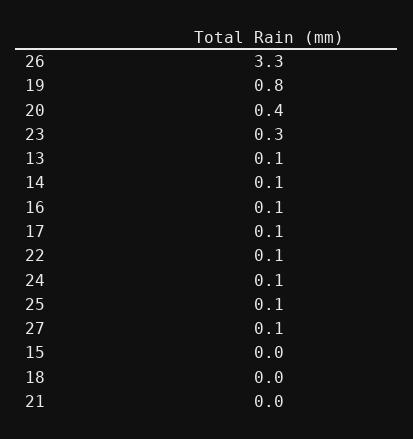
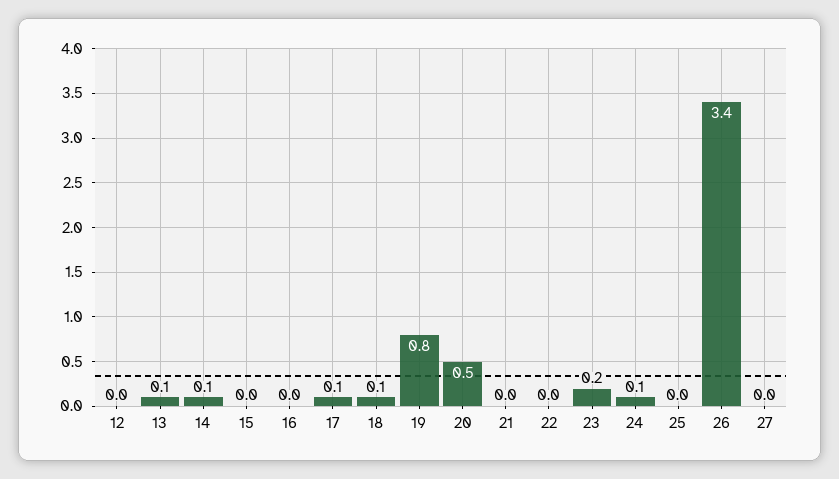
26: 3.3 -> 3.4
20: 0.4 -> 0.5
23: 0.3 -> 0.2
16: 0.1 -> 0
22: 0.1 -> 0
25: 0.1 -> 0
27: 0.1 -> 0
18: 0 -> 0.1
12: none -> 0

